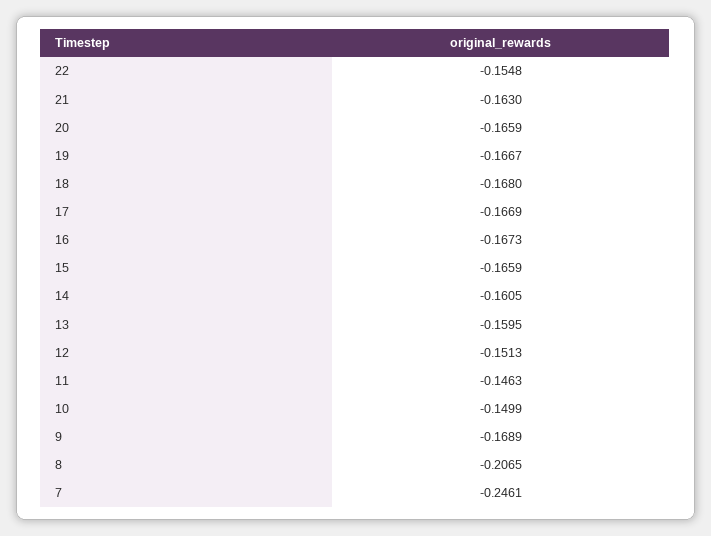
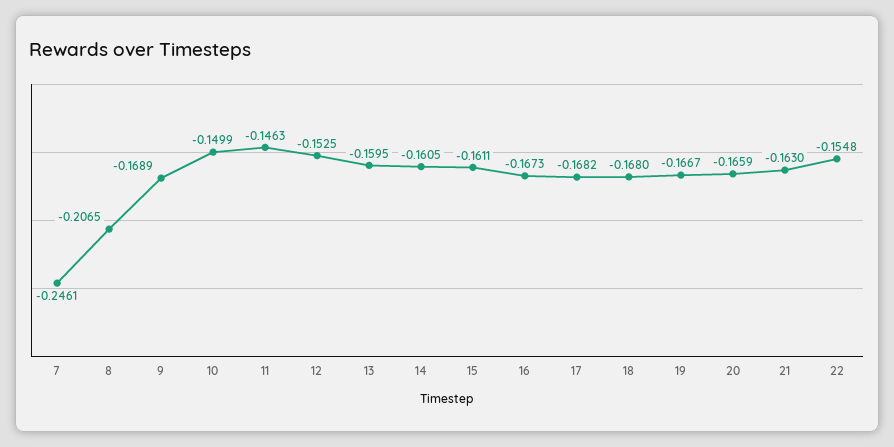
17: -0.1669 -> -0.1682
15: -0.1659 -> -0.1611
12: -0.1513 -> -0.1525

